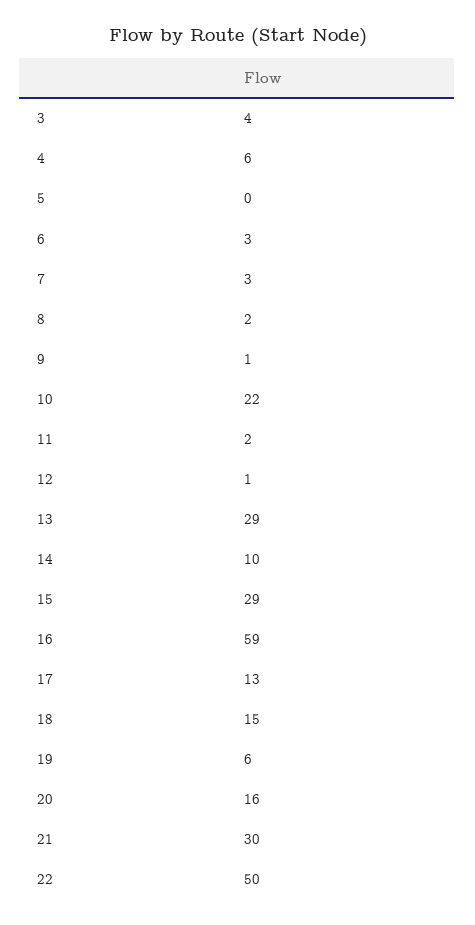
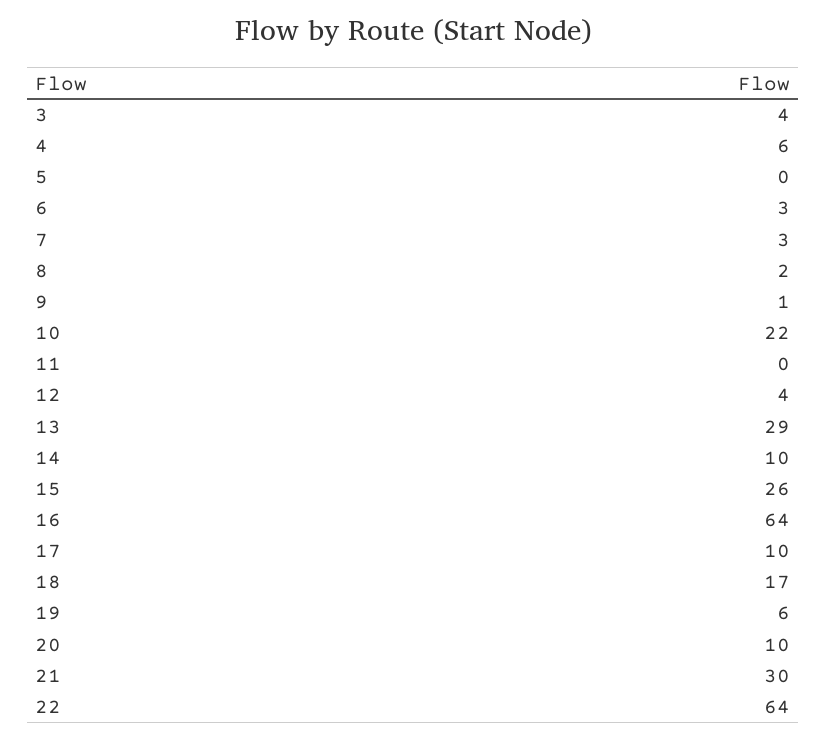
11: 2 -> 0
12: 1 -> 4
15: 29 -> 26
16: 59 -> 64
17: 13 -> 10
18: 15 -> 17
20: 16 -> 10
22: 50 -> 64

